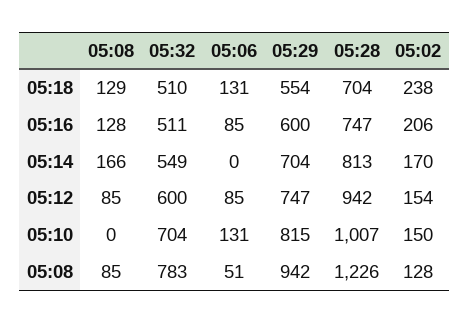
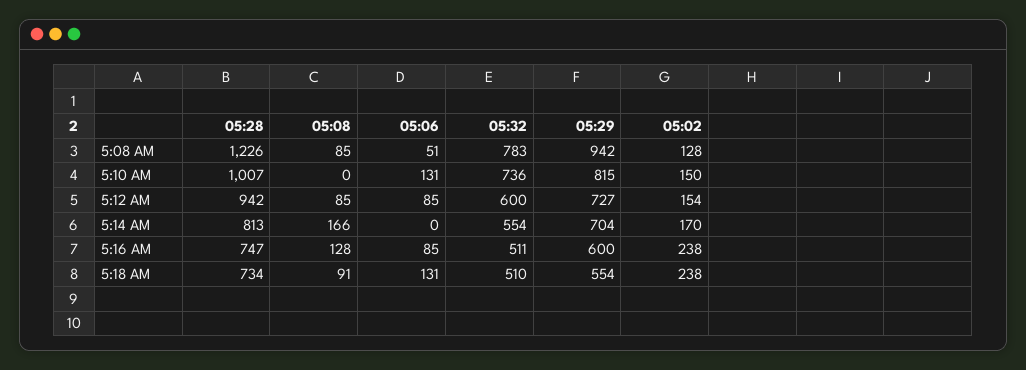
05:08, 05:18: 129 -> 91
05:28, 05:18: 704 -> 734
05:02, 05:16: 206 -> 238
05:32, 05:14: 549 -> 554
05:29, 05:12: 747 -> 727
05:32, 05:10: 704 -> 736

